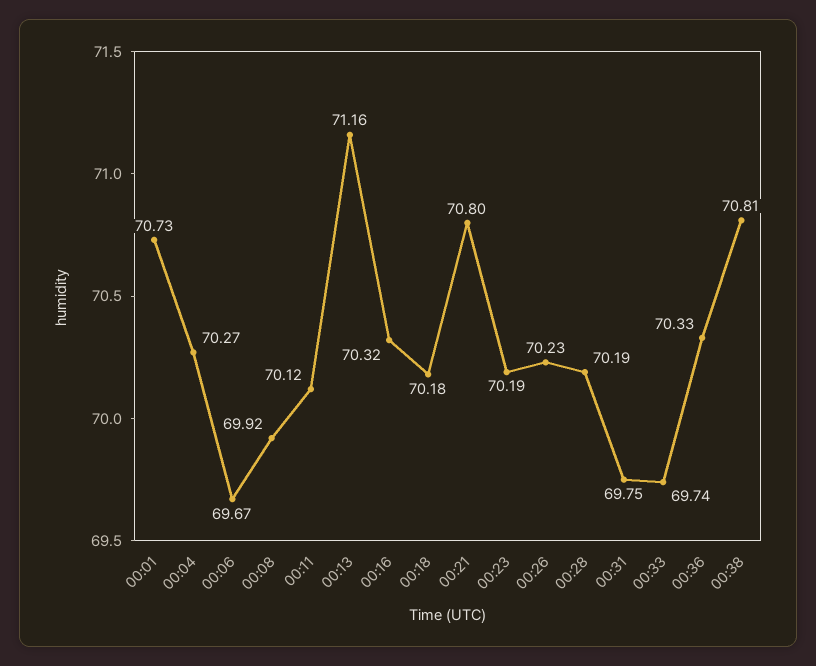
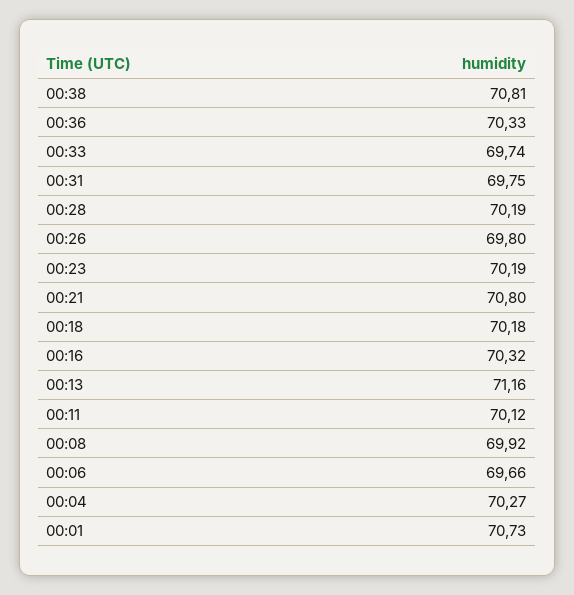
00:06: 69.67 -> 69.66
00:26: 70.23 -> 69.8

